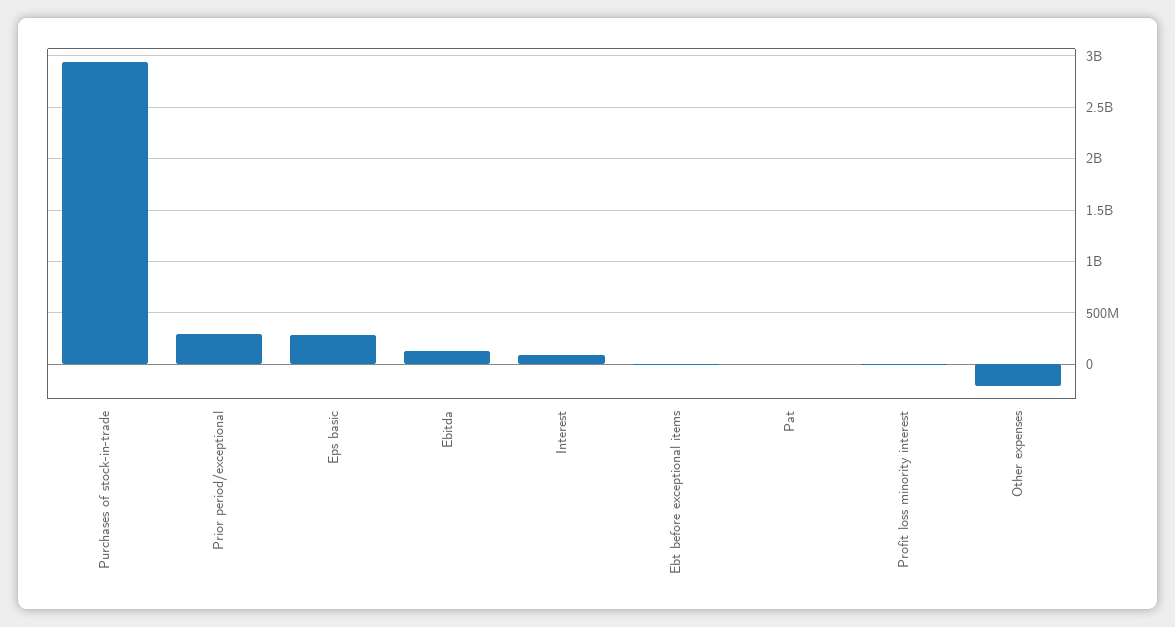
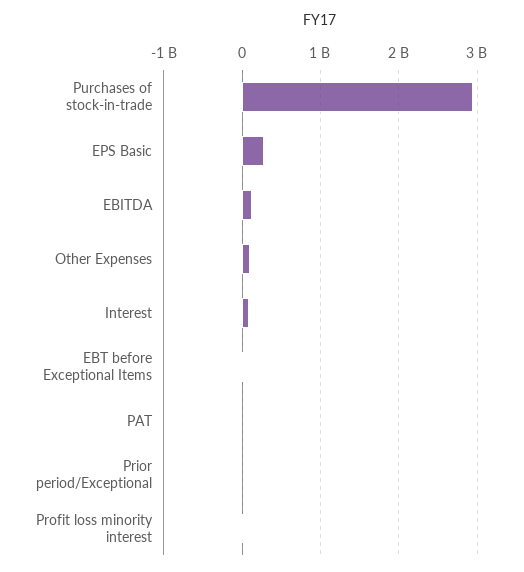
Prior period/exceptional: 300000000 -> 0
Other expenses: -200000000 -> 100000000

